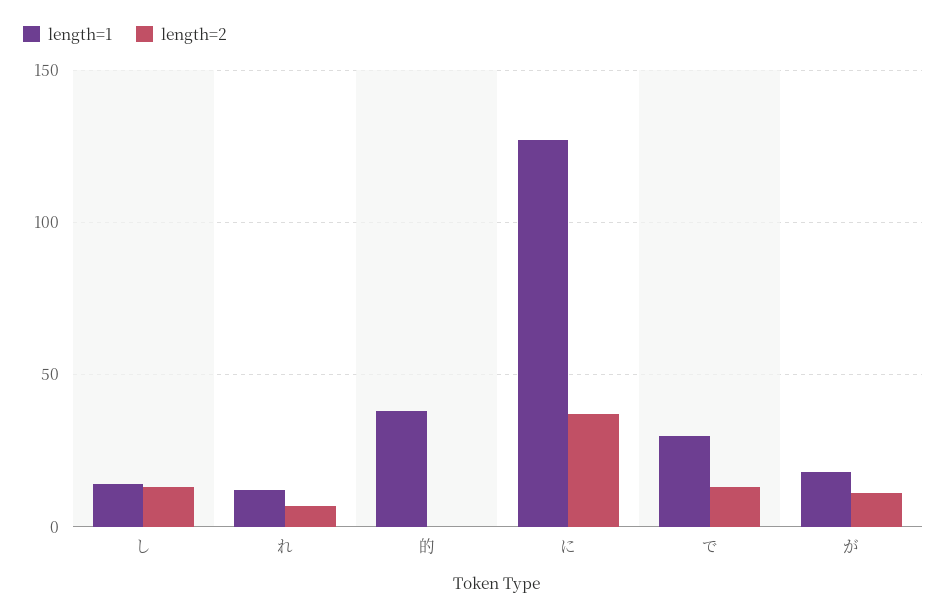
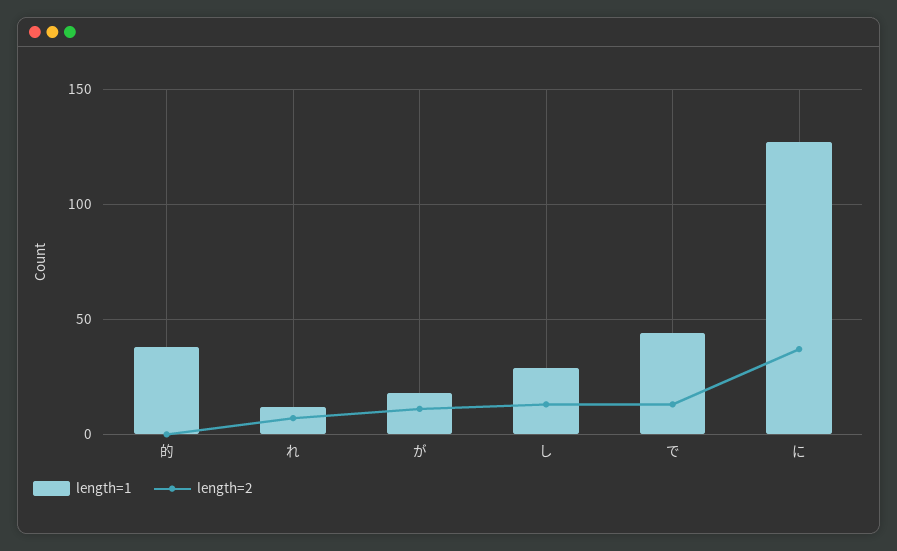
length=1, し: 15 -> 30
length=1, で: 30 -> 45

